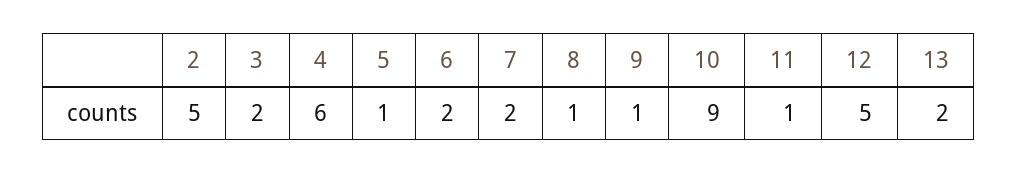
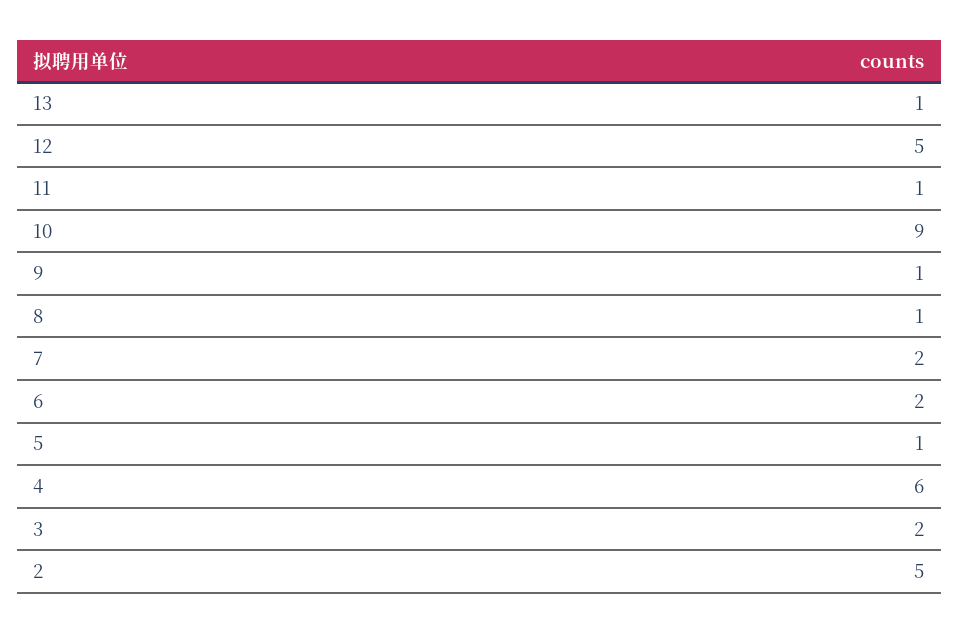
13: 2 -> 1

